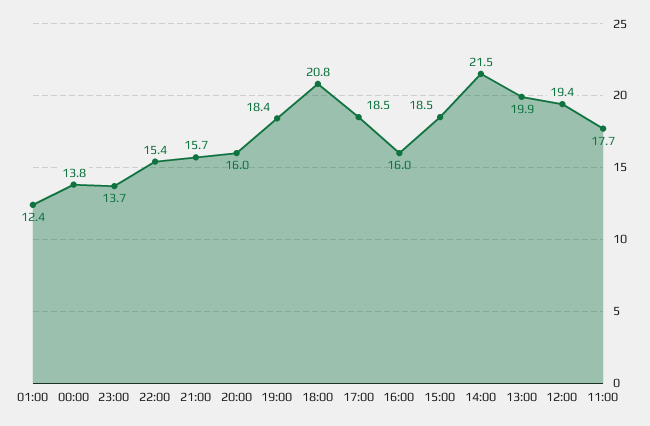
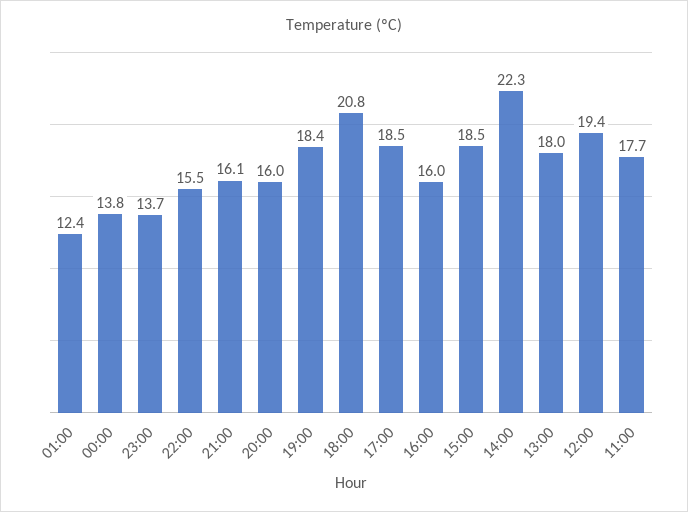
22:00: 15.4 -> 15.5
21:00: 15.7 -> 16.1
14:00: 21.5 -> 22.3
13:00: 19.9 -> 18

